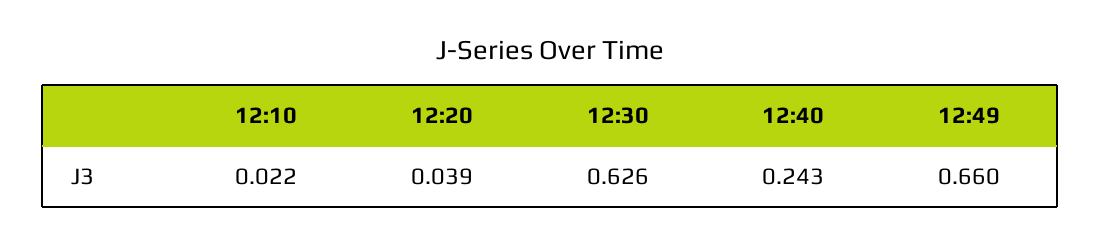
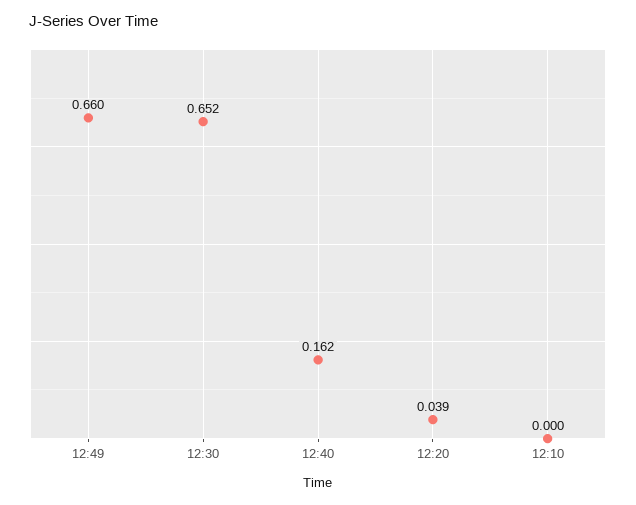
12:10: 0.022 -> 0
12:30: 0.626 -> 0.652
12:40: 0.243 -> 0.162

